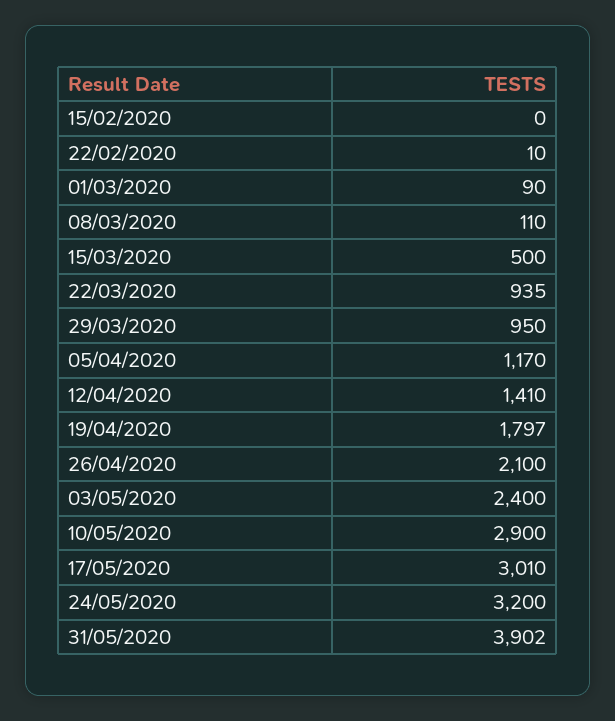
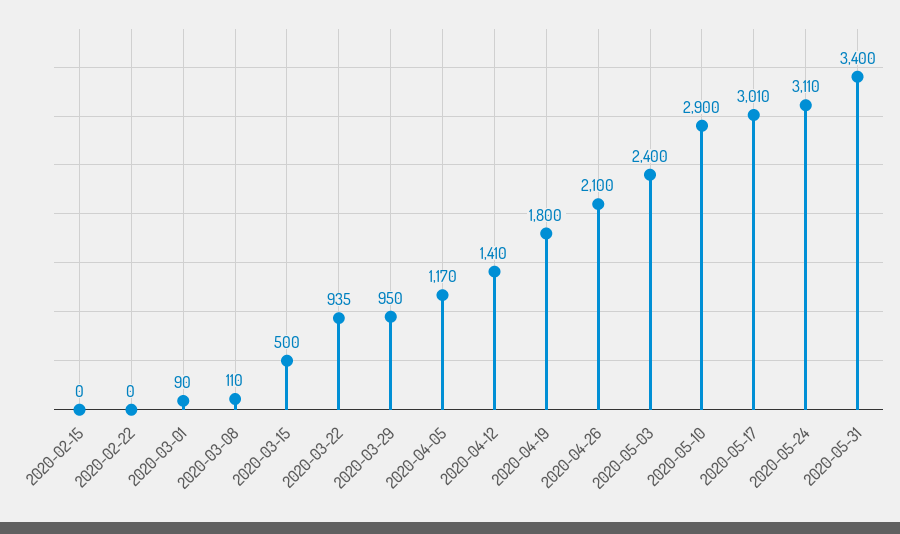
22/02/2020: 10 -> 0
19/04/2020: 1797 -> 1800
24/05/2020: 3200 -> 3110
31/05/2020: 3902 -> 3400

